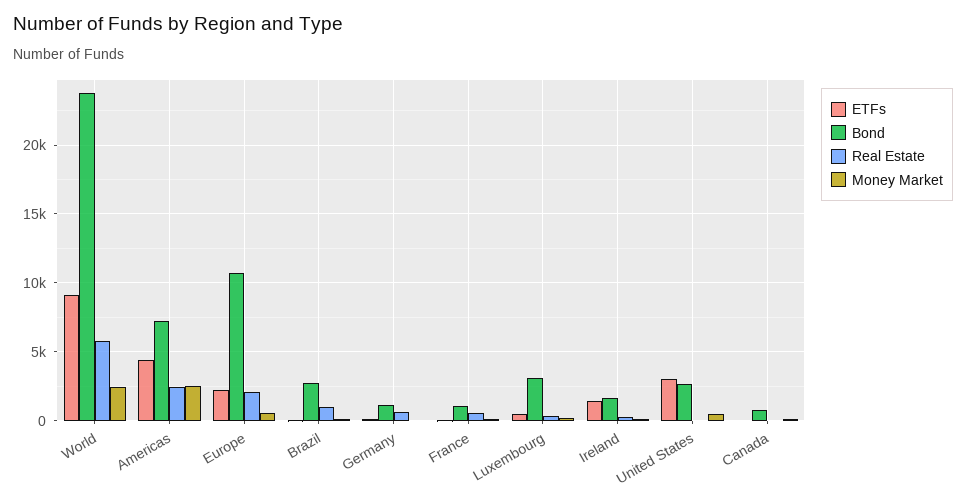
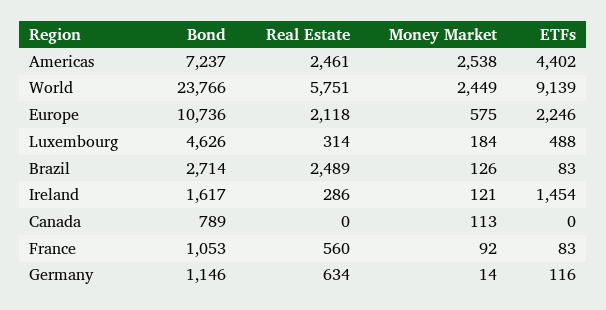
Real Estate, Brazil: 1000 -> 2489
Bond, Luxembourg: 3000 -> 4626
ETFs, United States: 3000 -> none
Bond, United States: 2500 -> none
Real Estate, United States: 0 -> none
Money Market, United States: 500 -> none

